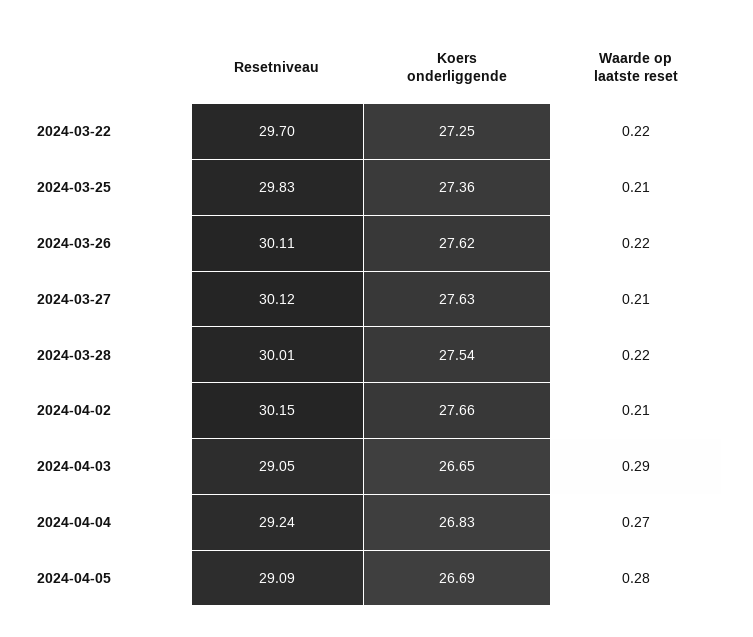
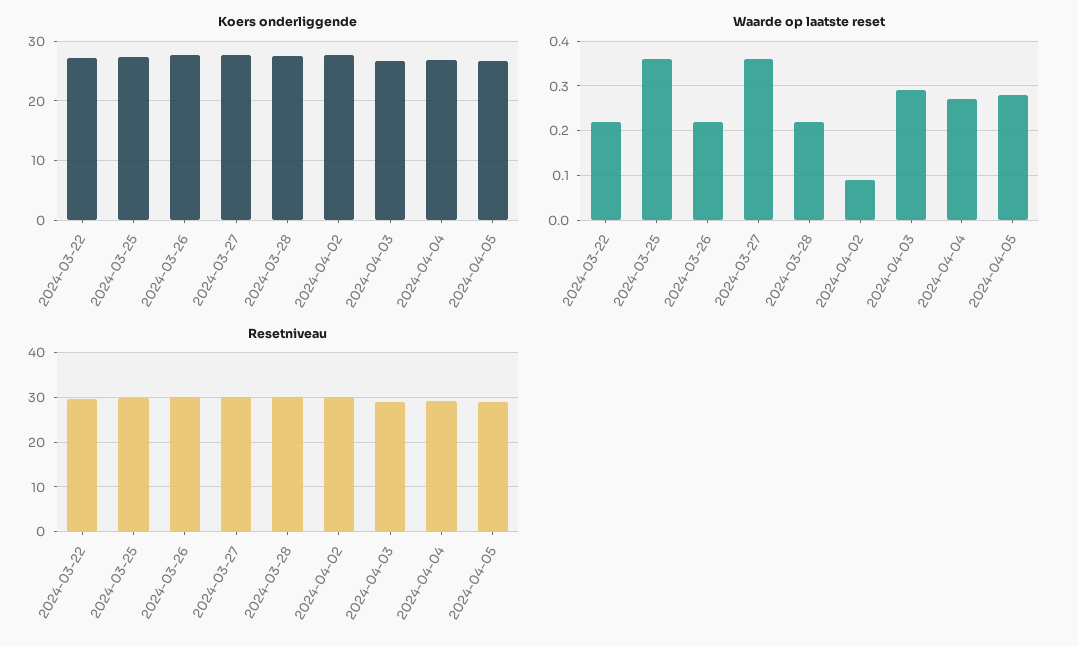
Waarde op laatste reset, 2024-03-25: 0.21 -> 0.35
Waarde op laatste reset, 2024-03-27: 0.21 -> 0.35
Waarde op laatste reset, 2024-04-02: 0.21 -> 0.1

